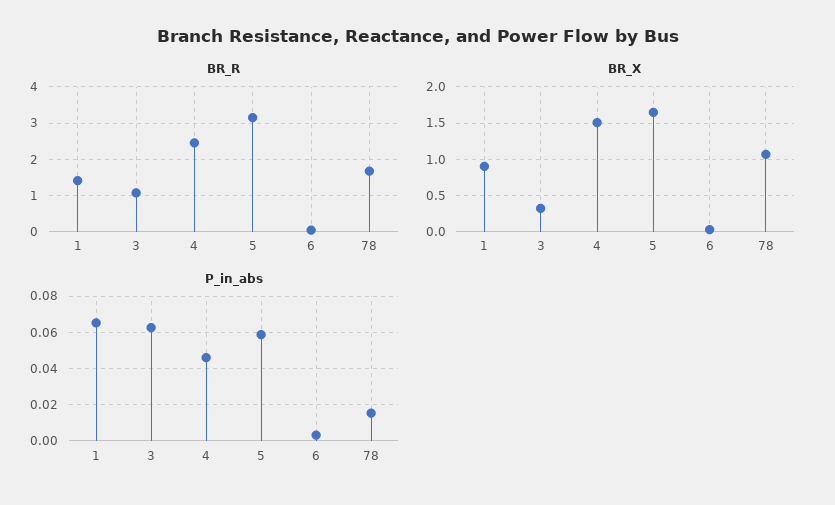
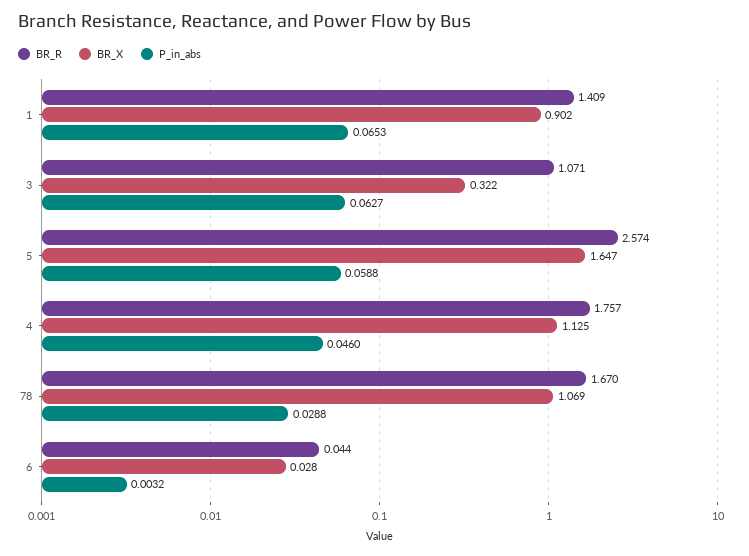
BR_R, 4: 2.4 -> 1.757
BR_R, 5: 3.2 -> 2.574
BR_X, 4: 1.5 -> 1.125
P_in_abs, 78: 0.015 -> 0.0288

